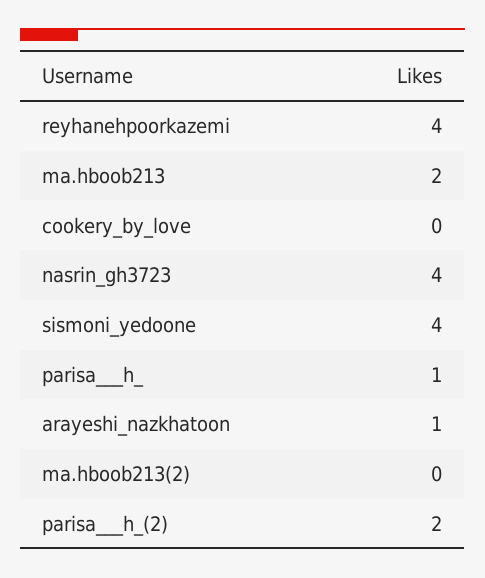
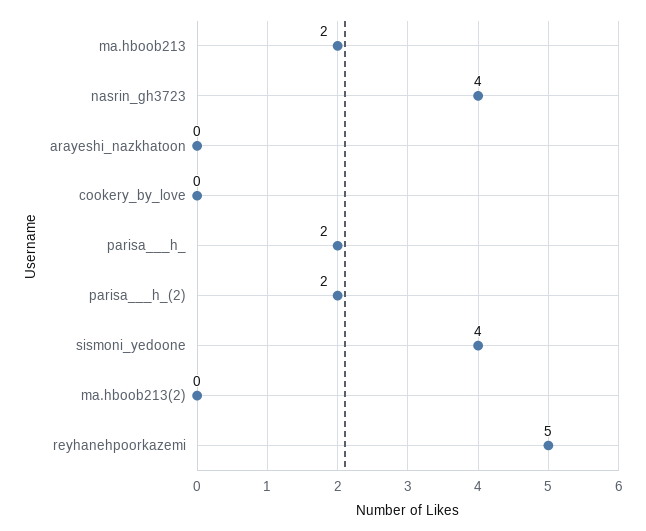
reyhanehpoorkazemi: 4 -> 5
parisa___h_: 1 -> 2
arayeshi_nazkhatoon: 1 -> 0

